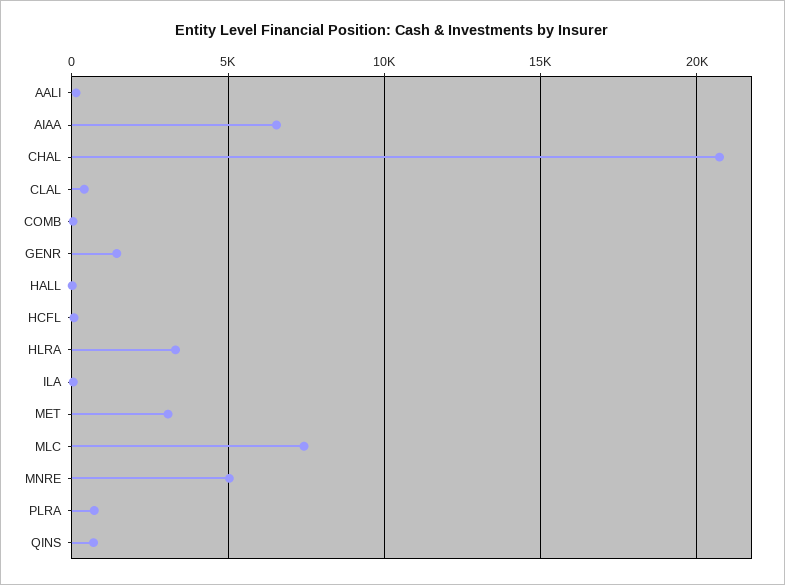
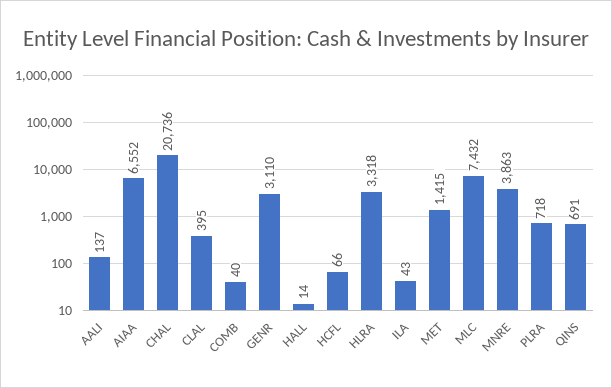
GENR: 1500 -> 3110
MET: 3000 -> 1415
MNRE: 5000 -> 3863

